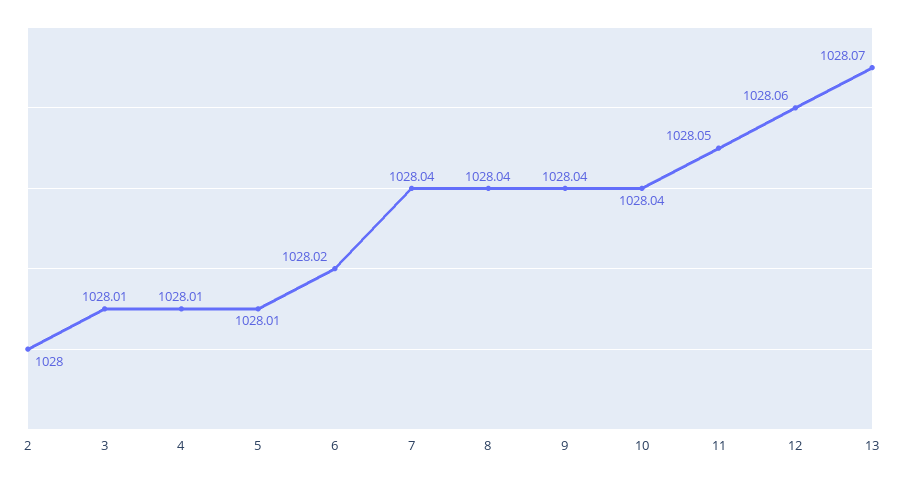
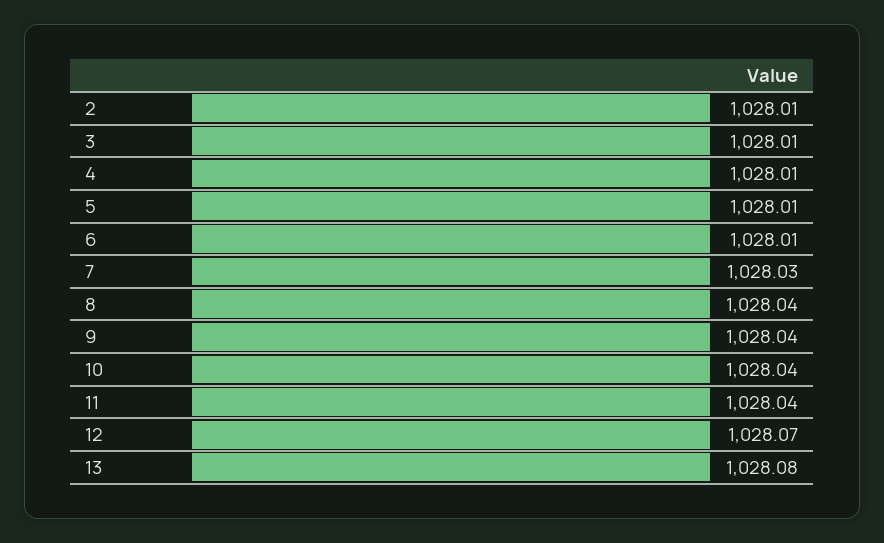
2: 1028 -> 1028.01
6: 1028.02 -> 1028.01
7: 1028.04 -> 1028.03
11: 1028.05 -> 1028.04
12: 1028.06 -> 1028.07
13: 1028.07 -> 1028.08

